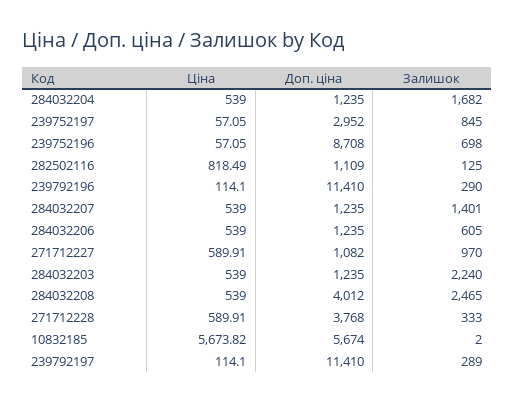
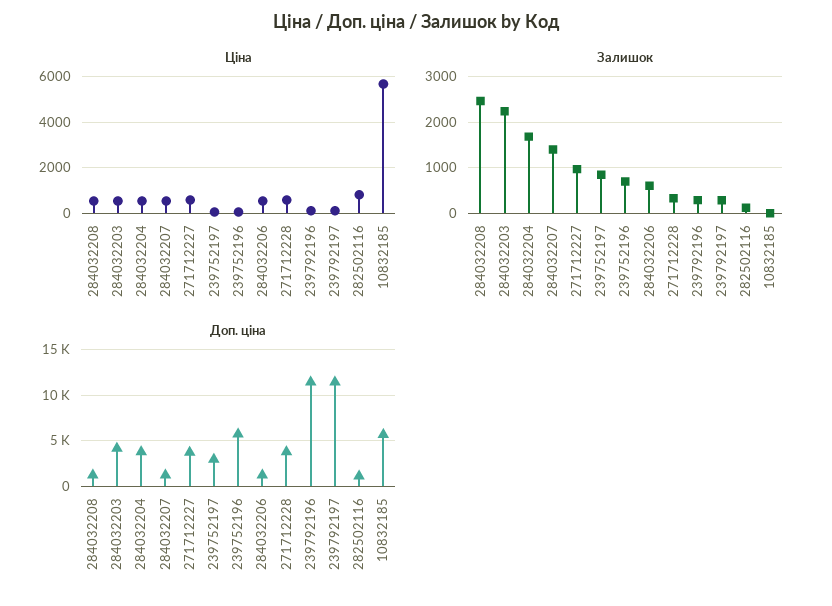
Доп. ціна, 284032204: 1235 -> 4000
Доп. ціна, 239752196: 8708 -> 6000
Доп. ціна, 271712227: 1082 -> 4000
Доп. ціна, 284032203: 1235 -> 4000
Доп. ціна, 284032208: 4012 -> 1000

